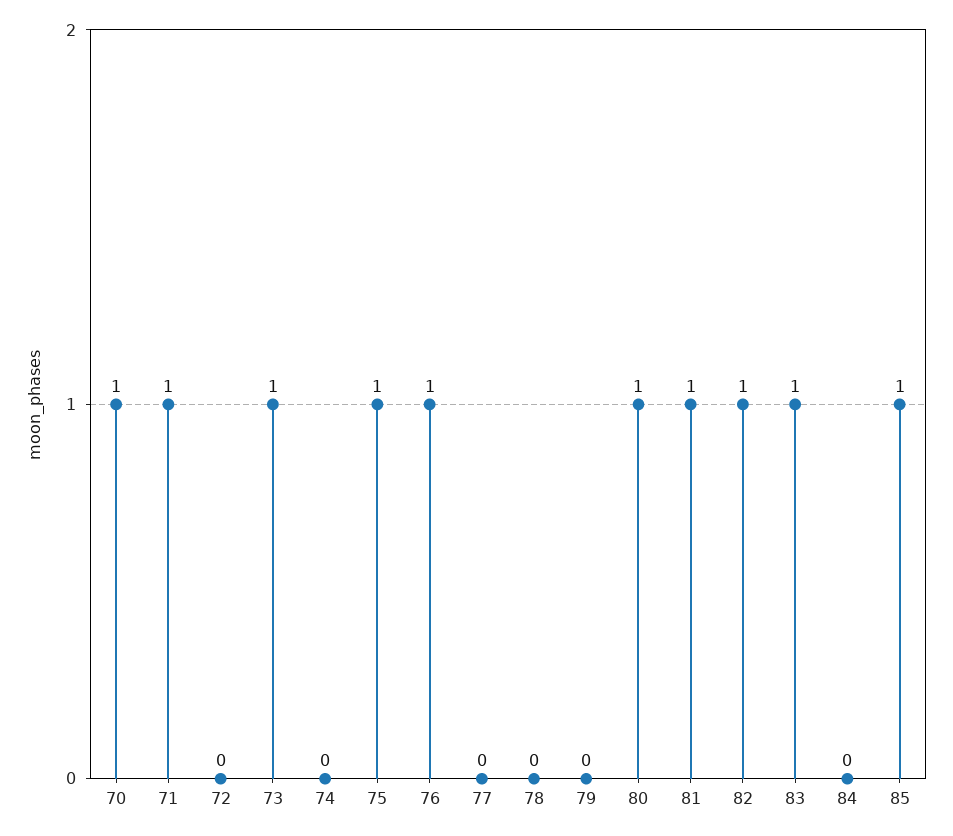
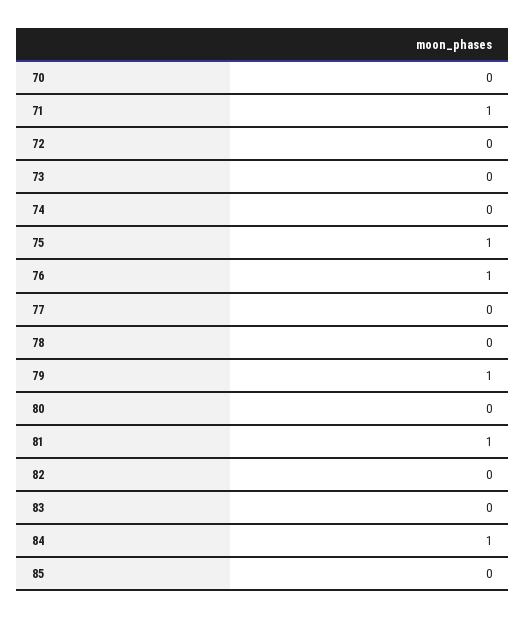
70: 1 -> 0
73: 1 -> 0
79: 0 -> 1
80: 1 -> 0
82: 1 -> 0
83: 1 -> 0
84: 0 -> 1
85: 1 -> 0

